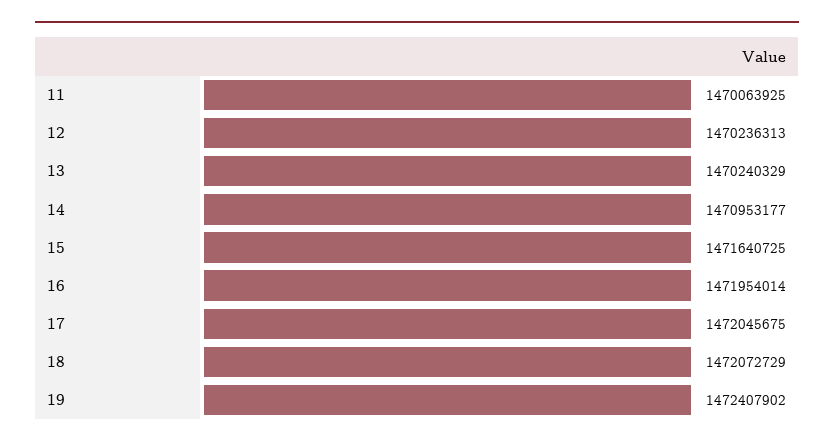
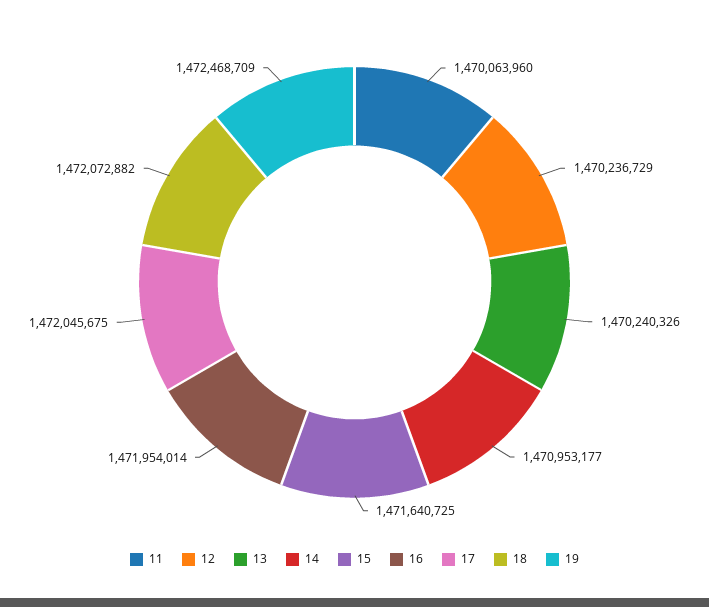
11: 1470063925 -> 1470063960
12: 1470236313 -> 1470236729
13: 1470240329 -> 1470240326
18: 1472072729 -> 1472072882
19: 1472407902 -> 1472468709

